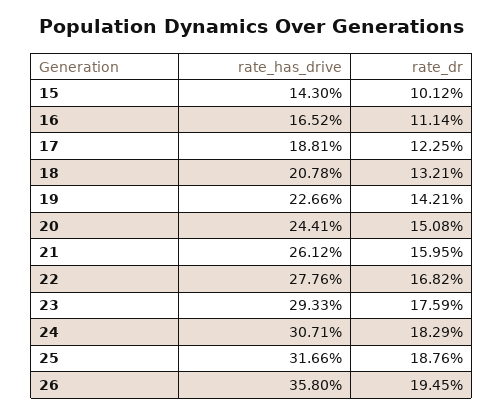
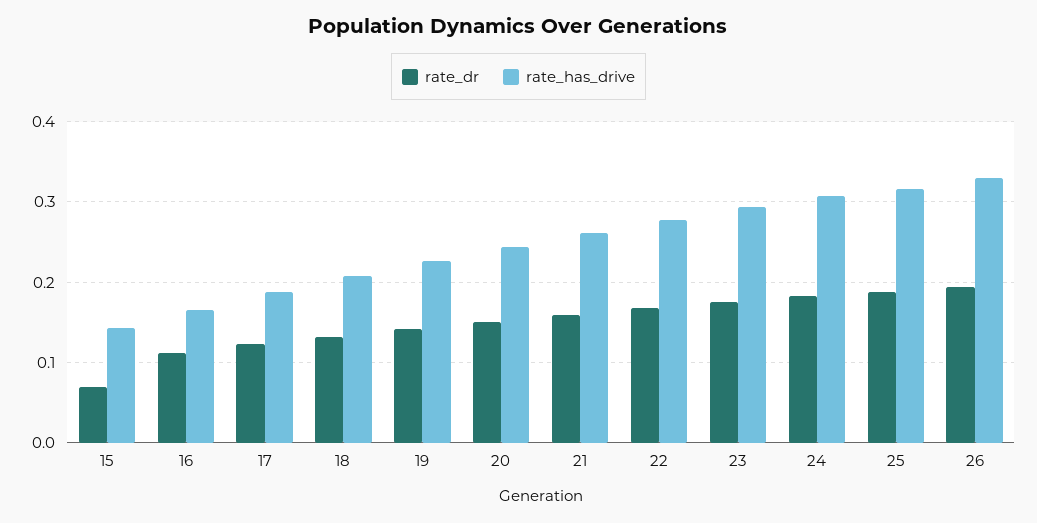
rate_dr, 15: 0.1012 -> 0.07
rate_has_drive, 26: 0.358 -> 0.33

